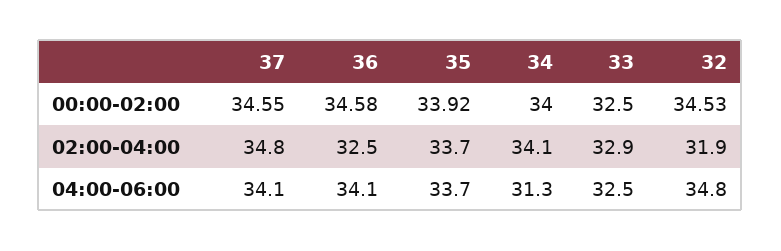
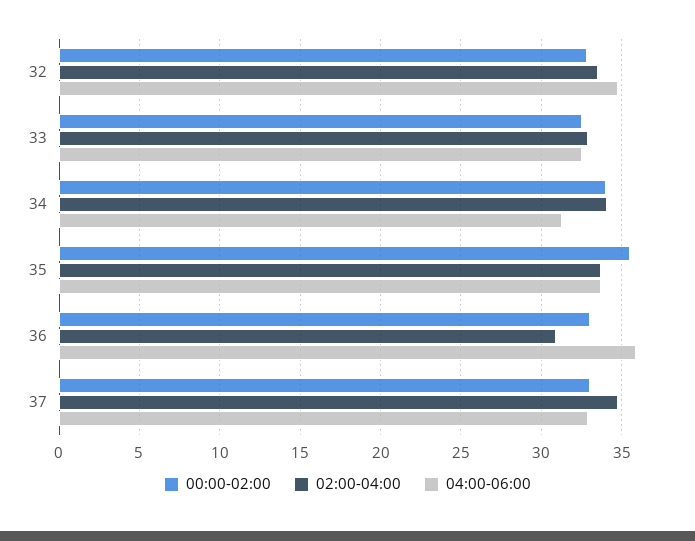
00:00-02:00, 37: 34.55 -> 33
00:00-02:00, 36: 34.58 -> 33
00:00-02:00, 35: 33.92 -> 35.5
00:00-02:00, 32: 34.53 -> 33
02:00-04:00, 36: 32.5 -> 31
02:00-04:00, 32: 31.9 -> 33.5
04:00-06:00, 37: 34.1 -> 33
04:00-06:00, 36: 34.1 -> 36

